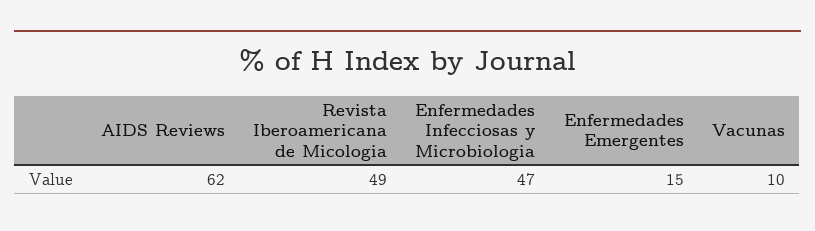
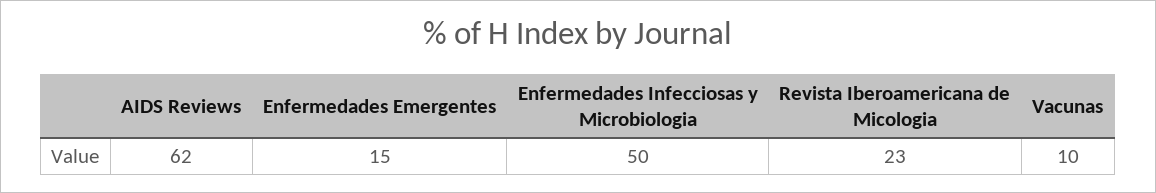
Revista Iberoamericana de Micologia: 49 -> 23
Enfermedades Infecciosas y Microbiologia: 47 -> 50

